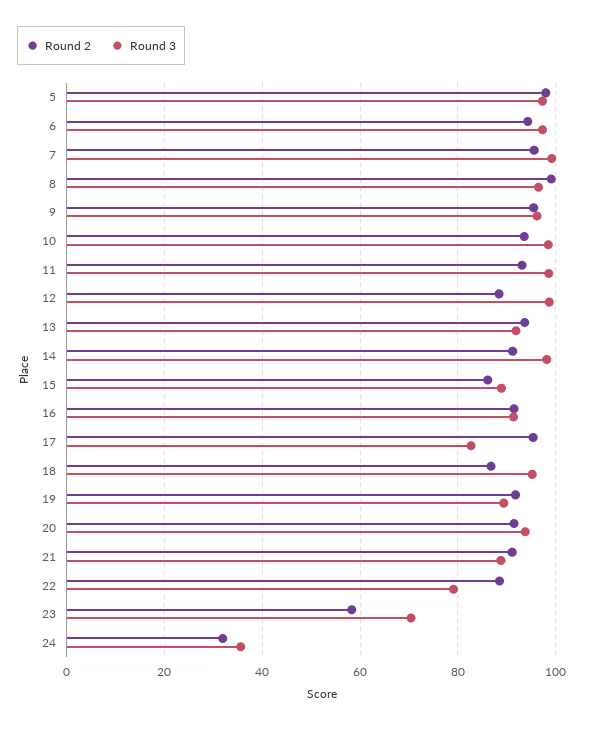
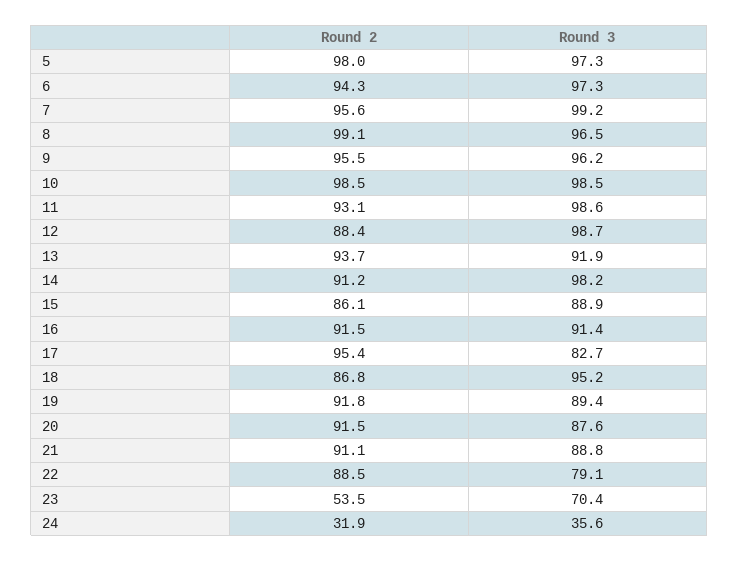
Round 2, 10: 94 -> 98.5
Round 3, 20: 94 -> 87.6
Round 2, 23: 58 -> 53.5

